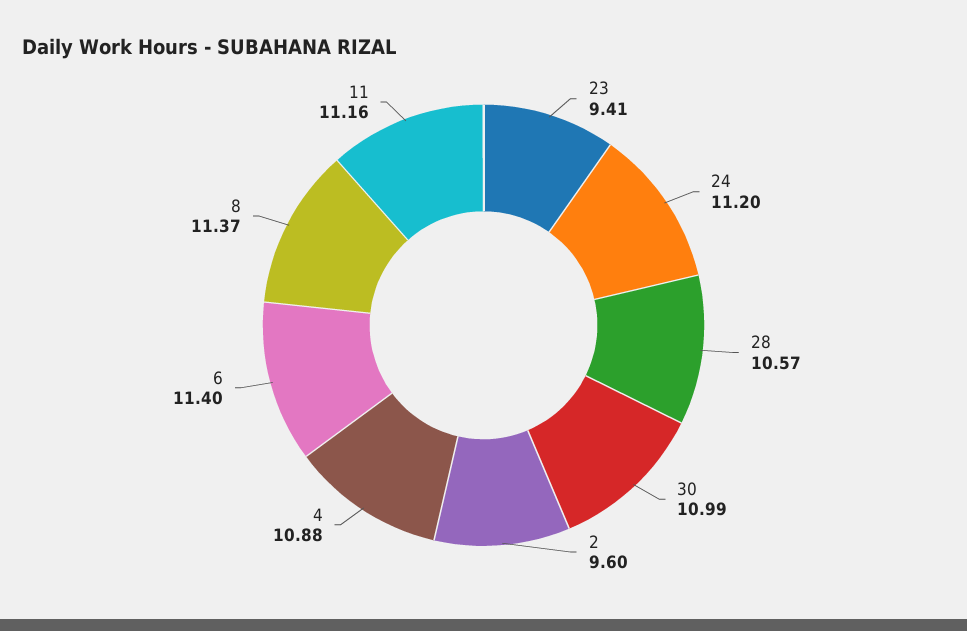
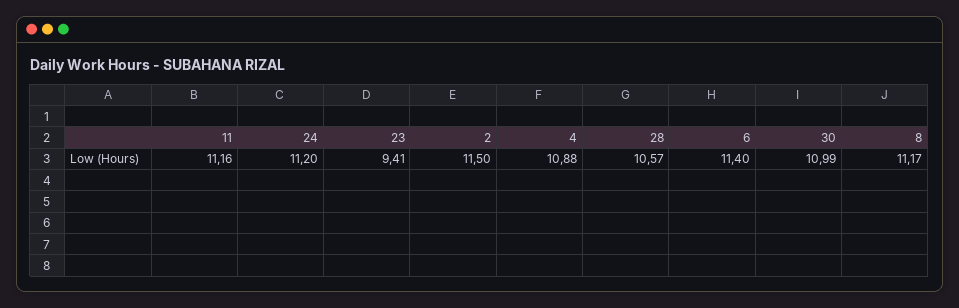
2: 9.6 -> 11.5
8: 11.37 -> 11.17

